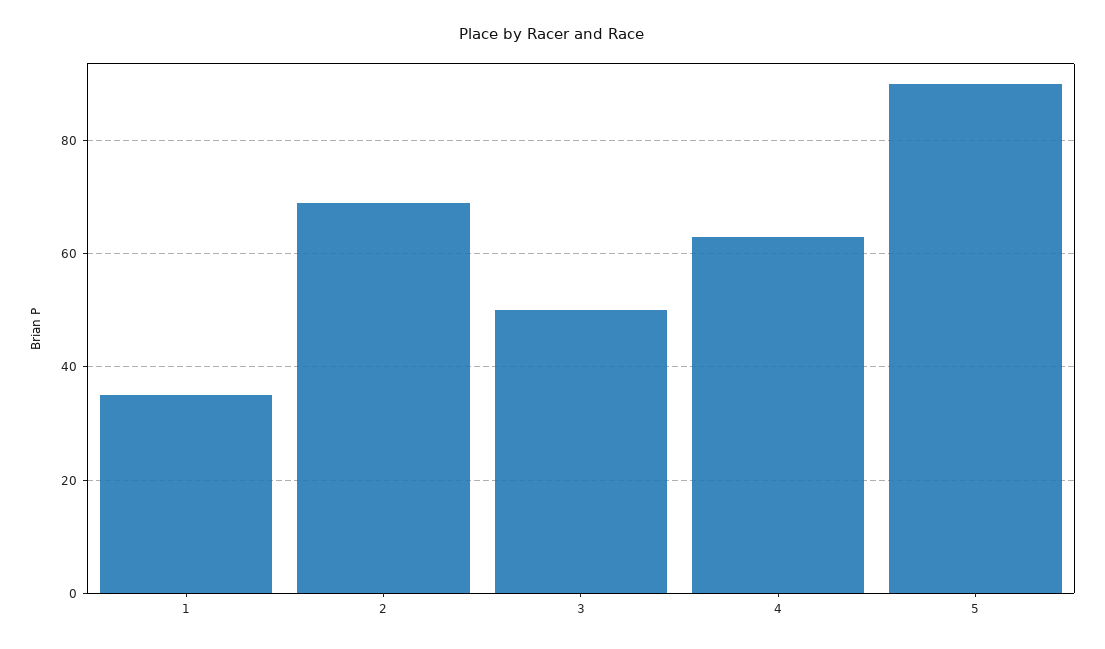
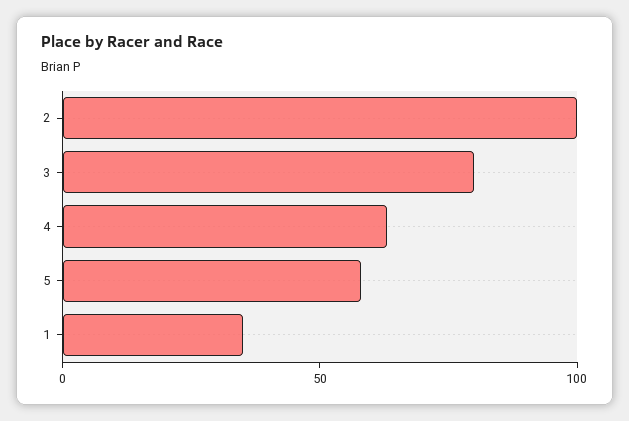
2: 70 -> 100
3: 50 -> 80
5: 90 -> 60

